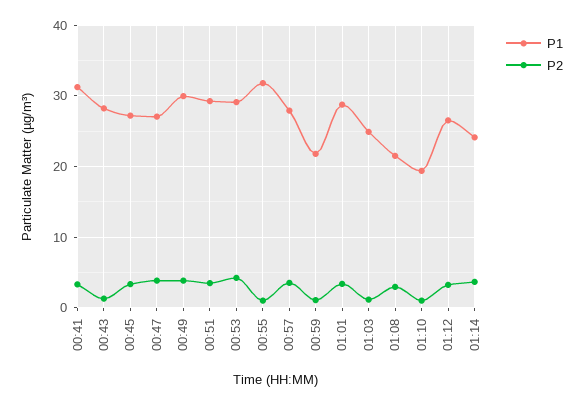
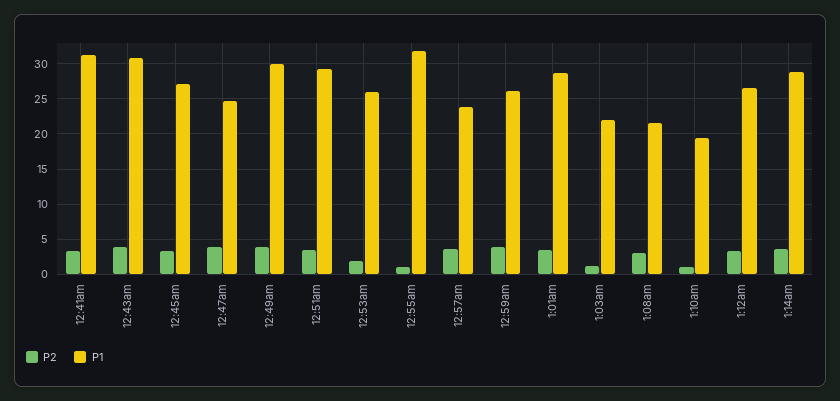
P1, 00:43: 28 -> 31
P2, 00:43: 1 -> 4
P1, 00:47: 27 -> 25
P1, 00:53: 29 -> 26
P2, 00:53: 4 -> 2
P1, 00:57: 28 -> 24
P1, 00:59: 22 -> 26
P2, 00:59: 1 -> 4
P1, 01:03: 25 -> 22
P1, 01:14: 24 -> 29

